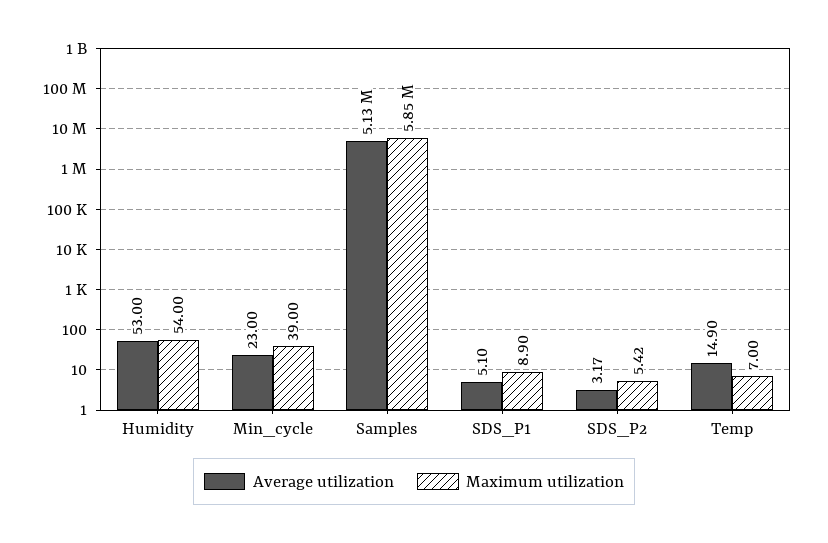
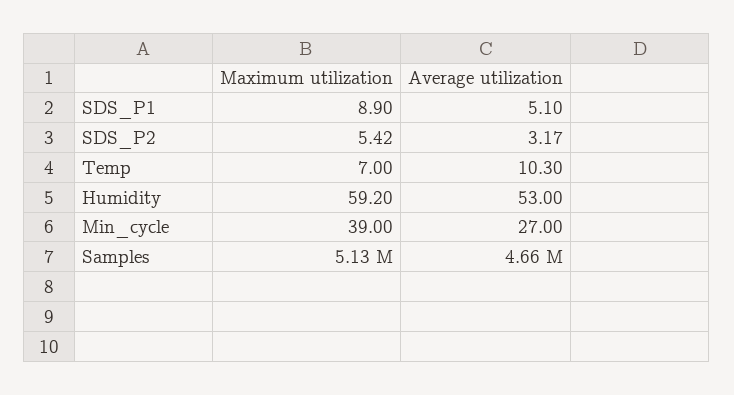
Maximum utilization, Humidity: 54 -> 59.2
Average utilization, Min_cycle: 23 -> 27
Average utilization, Samples: 5130000 -> 4660000
Maximum utilization, Samples: 5850000 -> 5130000
Average utilization, Temp: 14.9 -> 10.3

